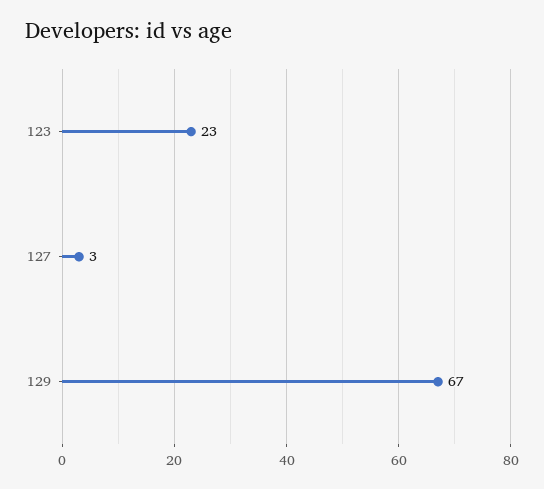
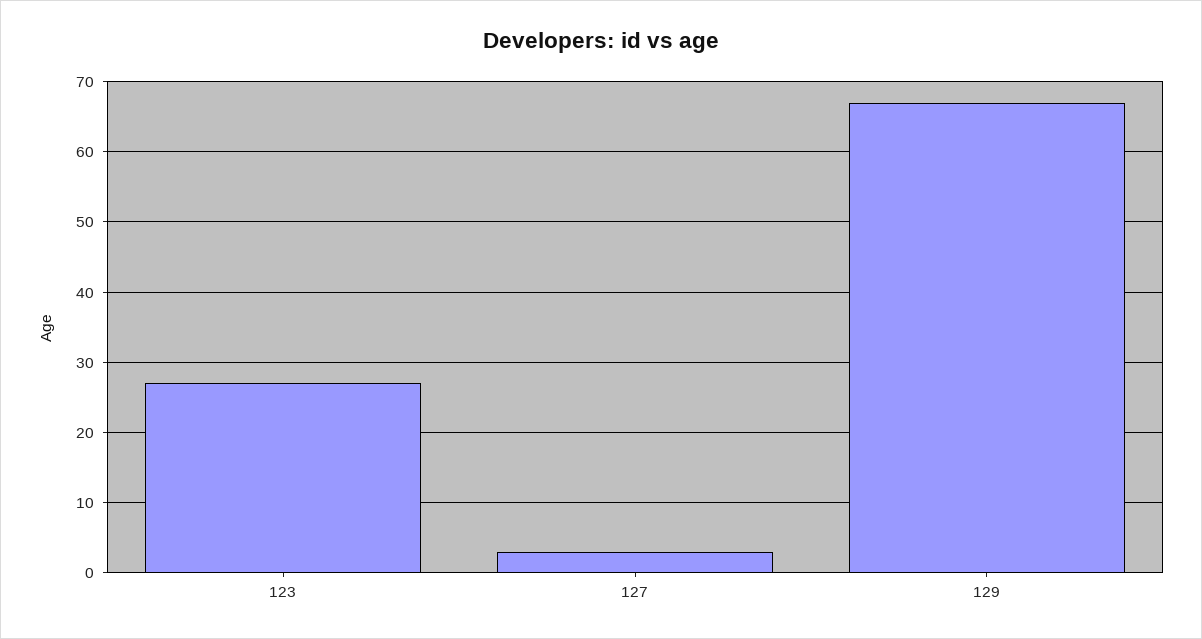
123: 23 -> 27

